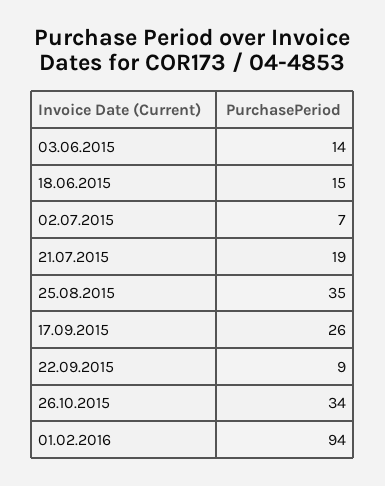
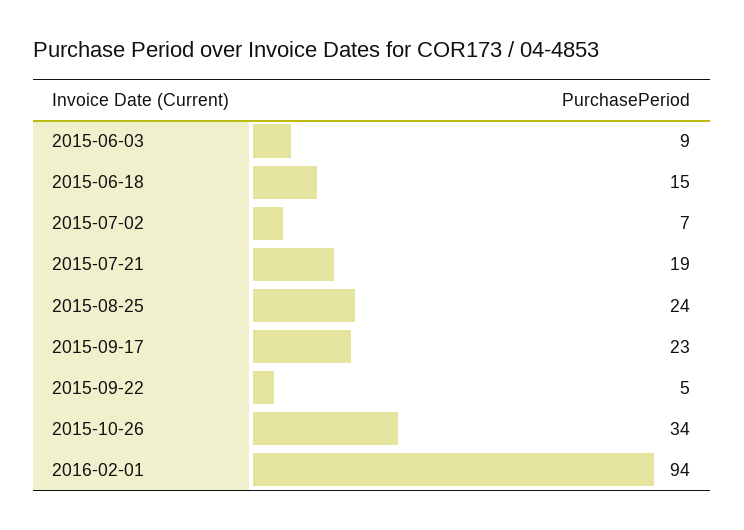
03.06.2015: 14 -> 9
25.08.2015: 35 -> 24
17.09.2015: 26 -> 23
22.09.2015: 9 -> 5

